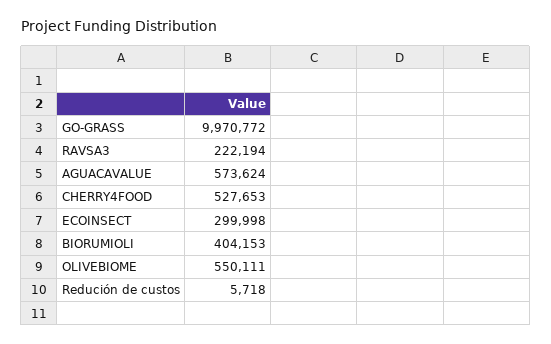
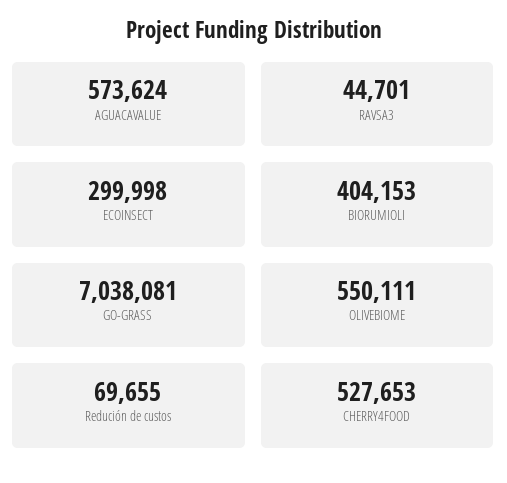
GO-GRASS: 9970772 -> 7038081
RAVSA3: 222194 -> 44701
Redución de custos: 5718 -> 69655

